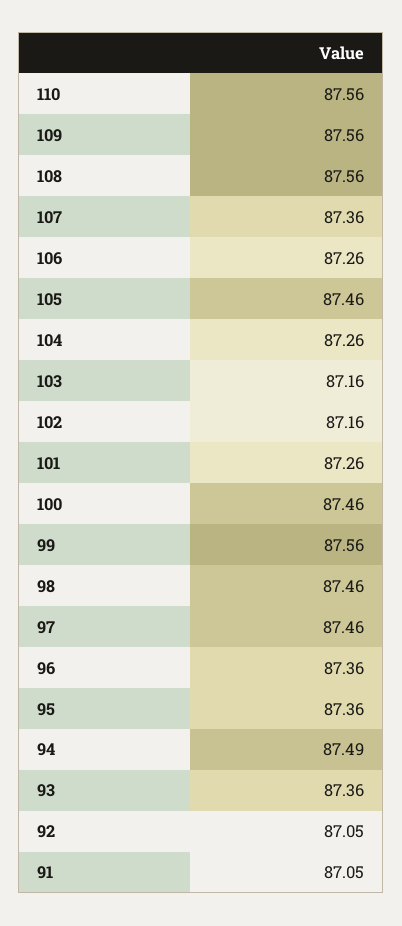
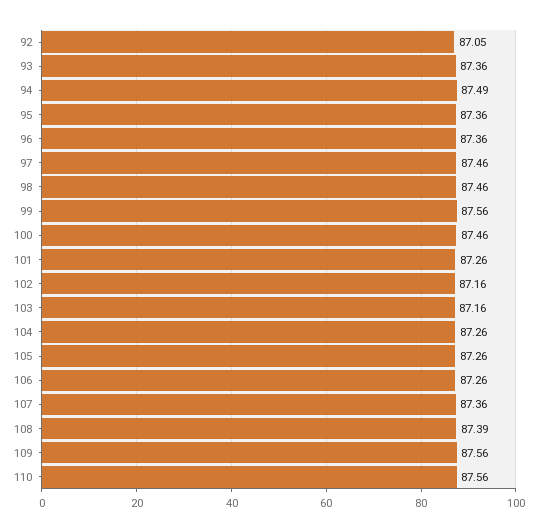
108: 87.56 -> 87.39
105: 87.46 -> 87.26
91: 87.05 -> none

